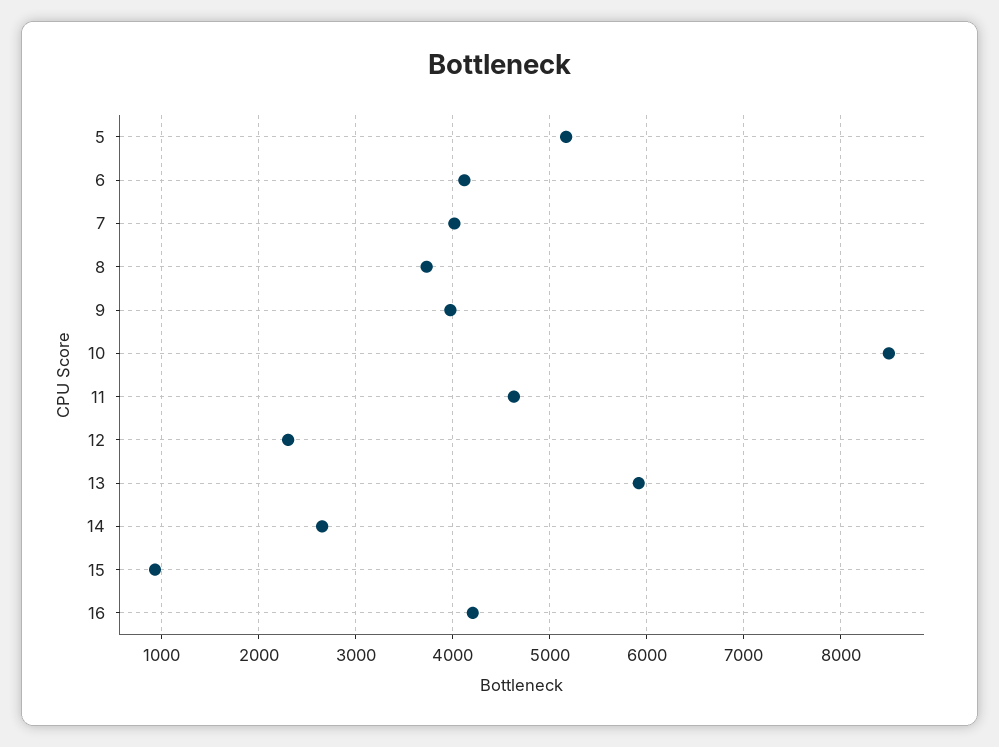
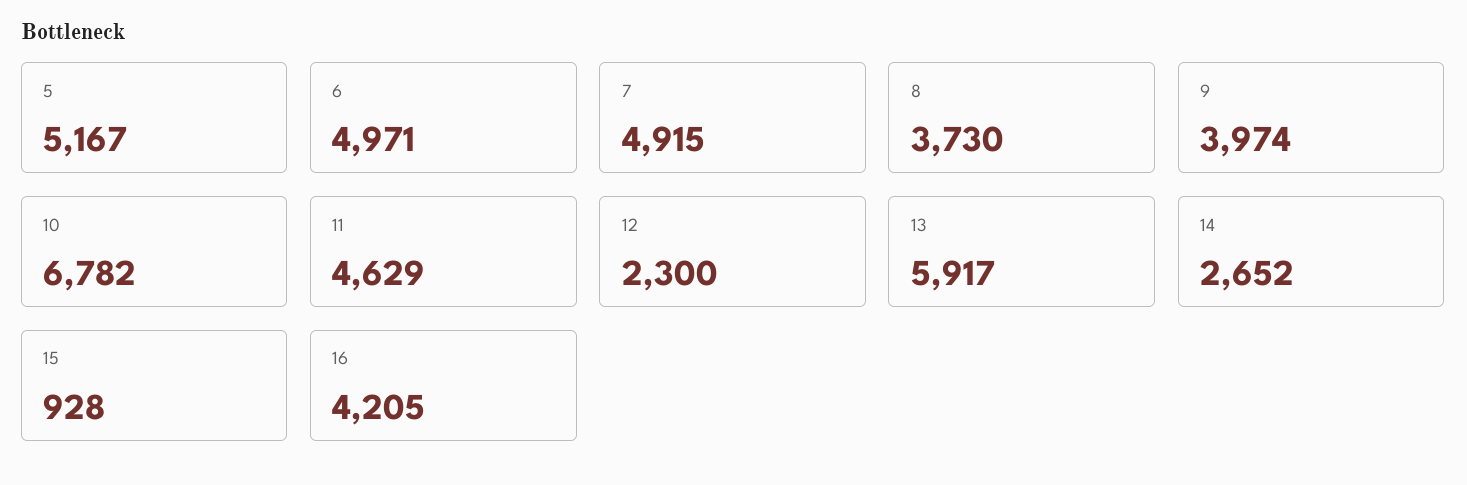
6: 4100 -> 4971
7: 4000 -> 4915
10: 8500 -> 6782

